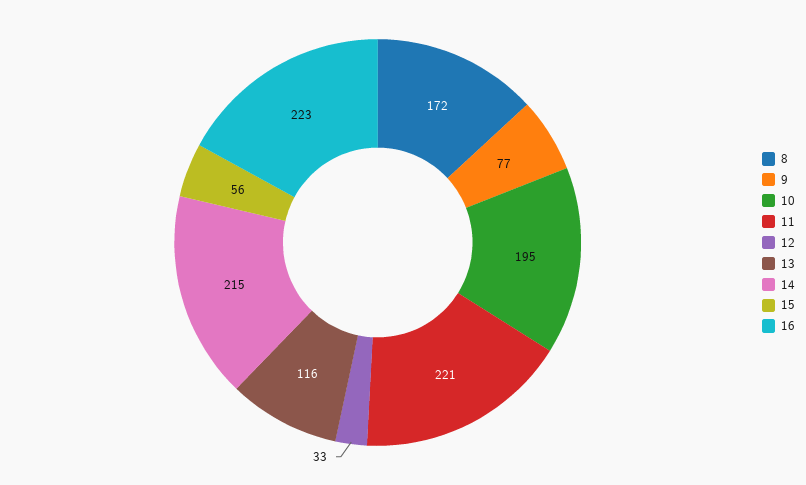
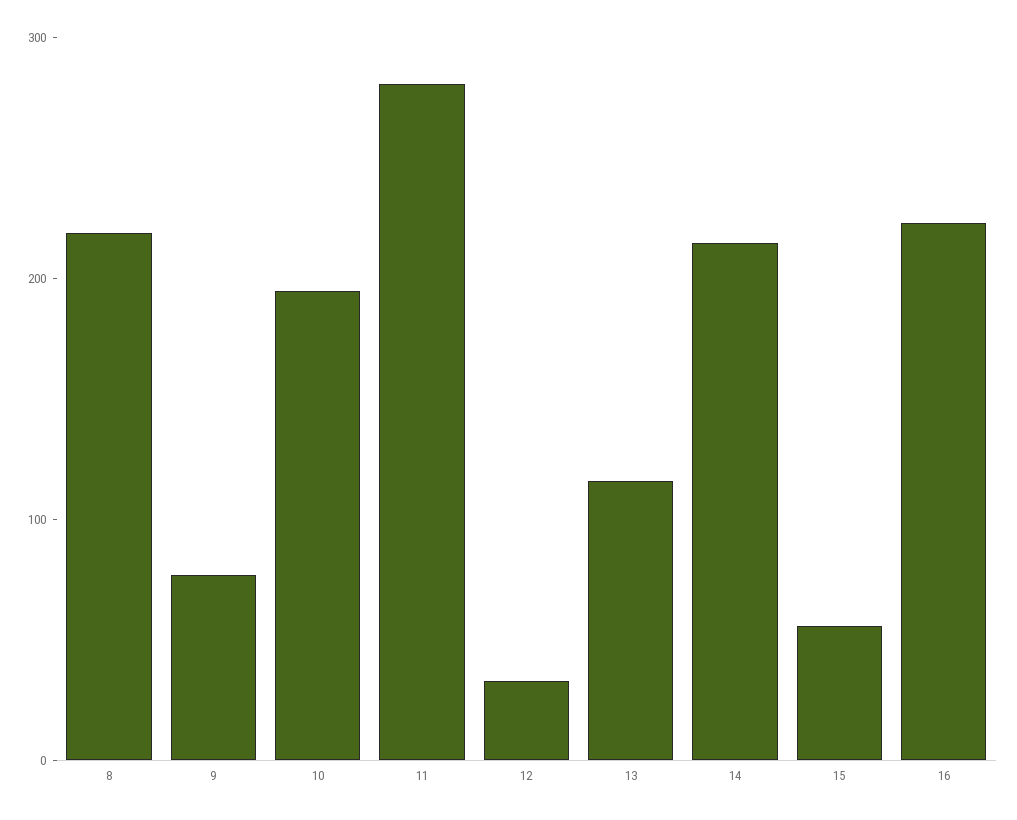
8: 172 -> 220
11: 221 -> 280

